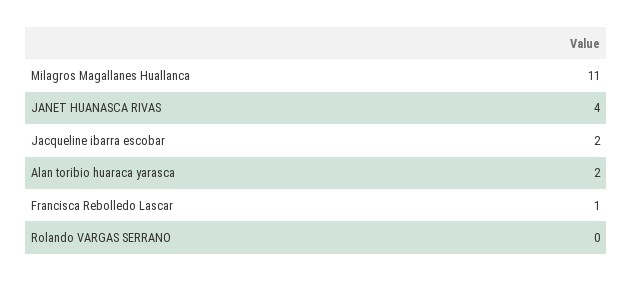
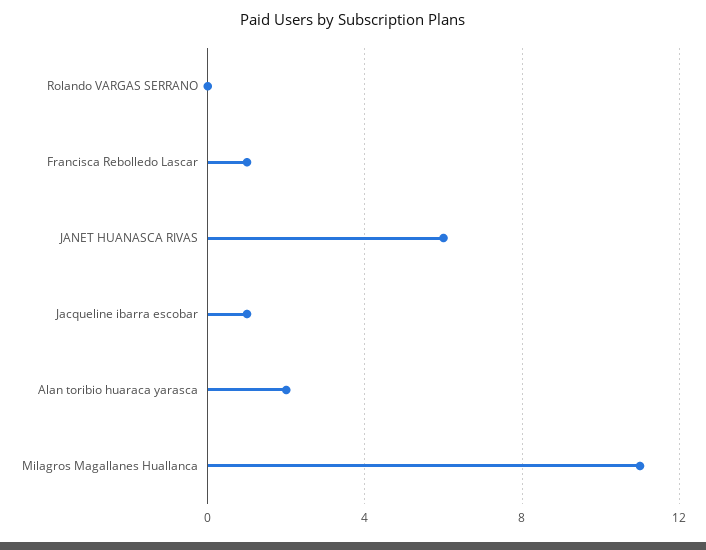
JANET HUANASCA RIVAS: 4 -> 6
Jacqueline ibarra escobar: 2 -> 1

